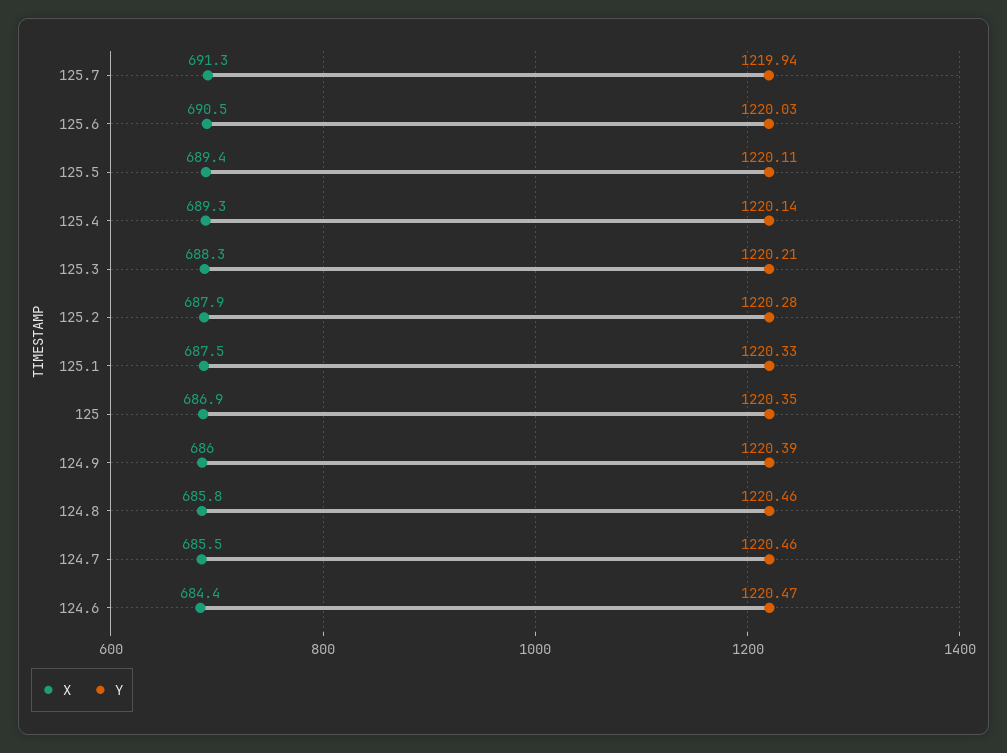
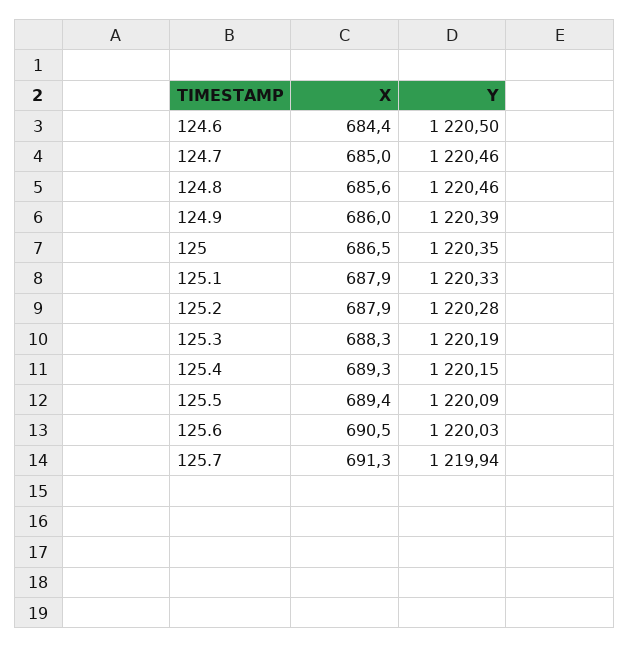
Y, 125.5: 1220.11 -> 1220.09
Y, 125.4: 1220.14 -> 1220.15
Y, 125.3: 1220.21 -> 1220.19
X, 125.1: 687.5 -> 687.9
X, 125: 686.9 -> 686.5
X, 124.8: 685.8 -> 685.6
X, 124.7: 685.5 -> 685
Y, 124.6: 1220.47 -> 1220.5

